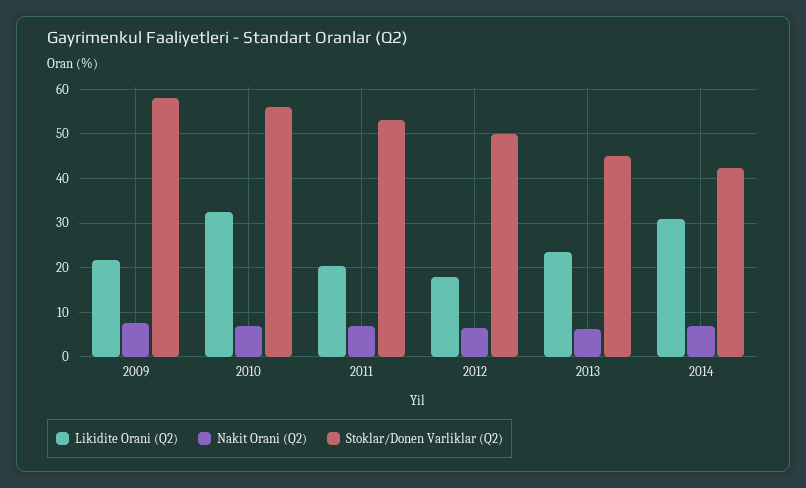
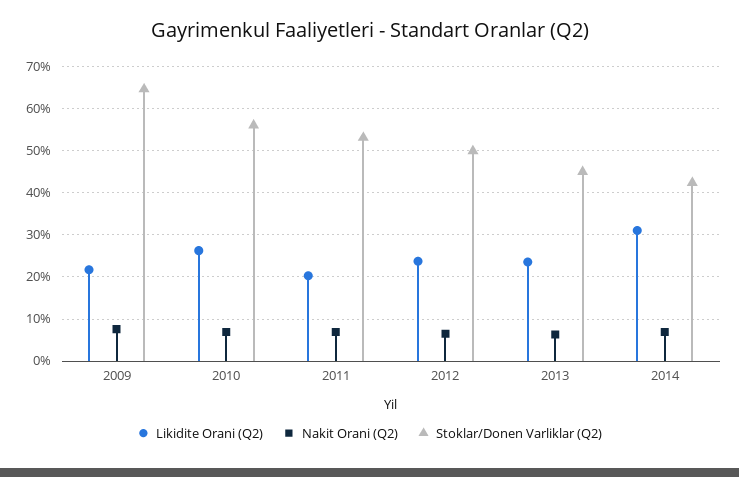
Stoklar/Donen Varliklar (Q2), 2009: 58 -> 64
Likidite Orani (Q2), 2010: 32 -> 26
Likidite Orani (Q2), 2012: 18 -> 24

